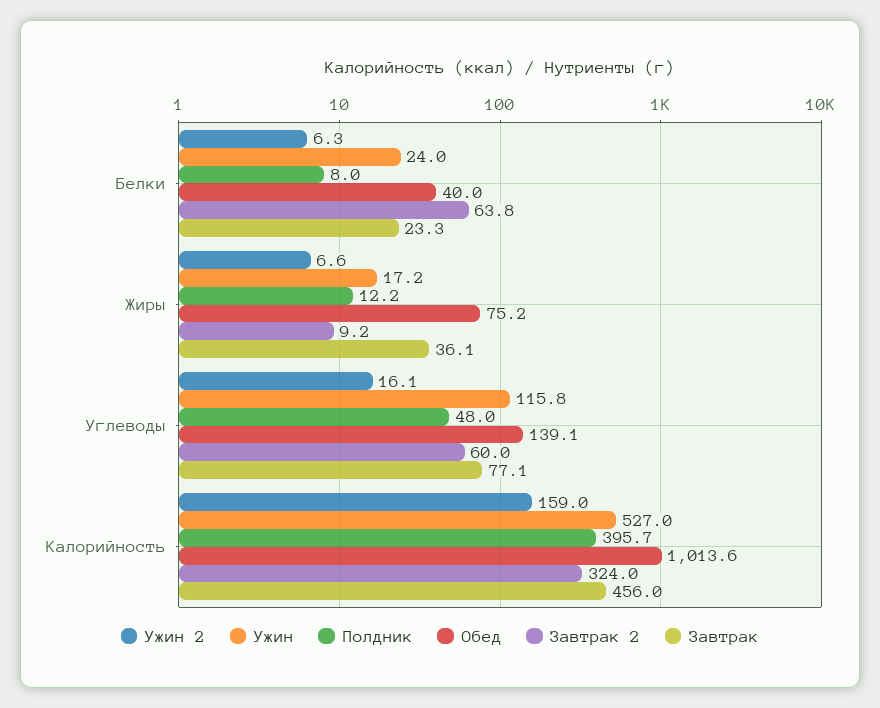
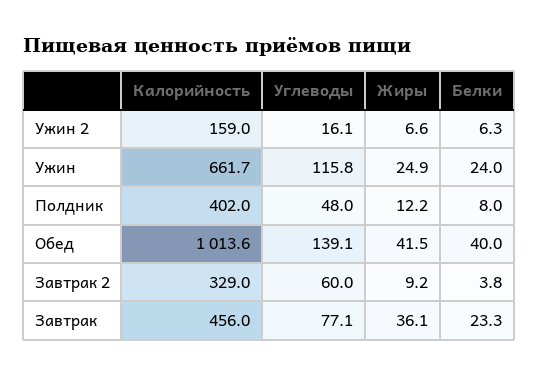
Завтрак 2, Белки: 63.8 -> 3.8
Ужин, Жиры: 17.2 -> 24.9
Обед, Жиры: 75.2 -> 41.5
Ужин, Калорийность: 527 -> 661.7
Полдник, Калорийность: 395.7 -> 402
Завтрак 2, Калорийность: 324 -> 329

